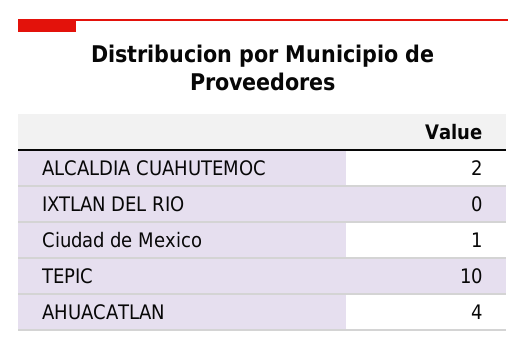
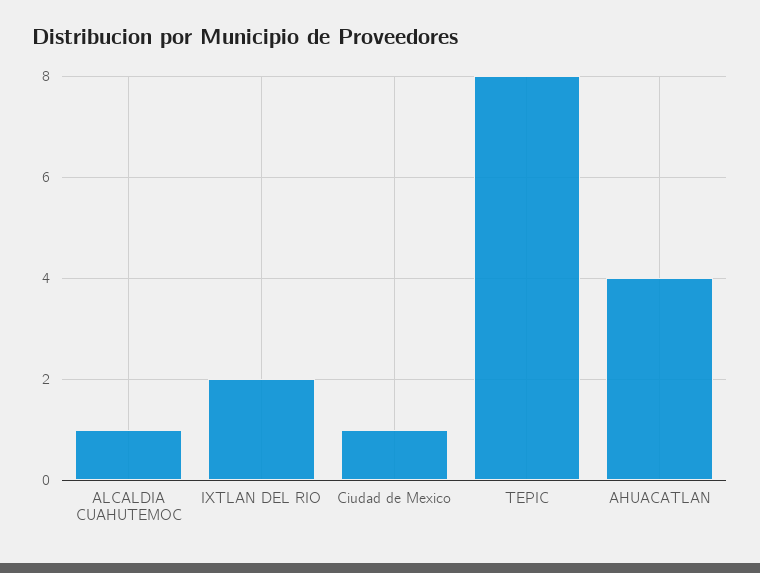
ALCALDIA CUAHUTEMOC: 2 -> 1
IXTLAN DEL RIO: 0 -> 2
TEPIC: 10 -> 8

